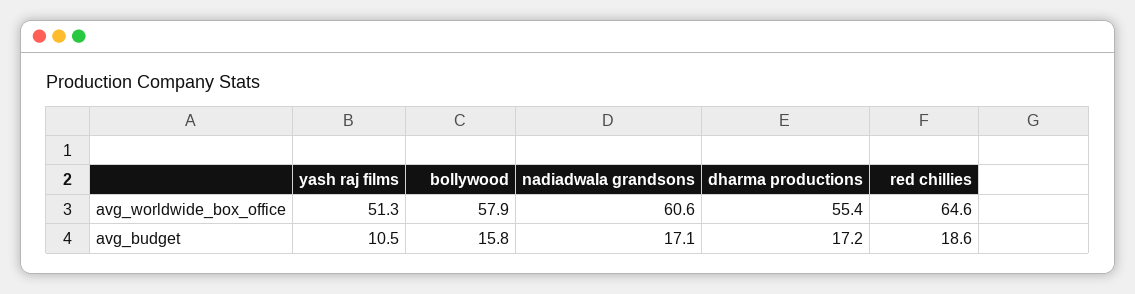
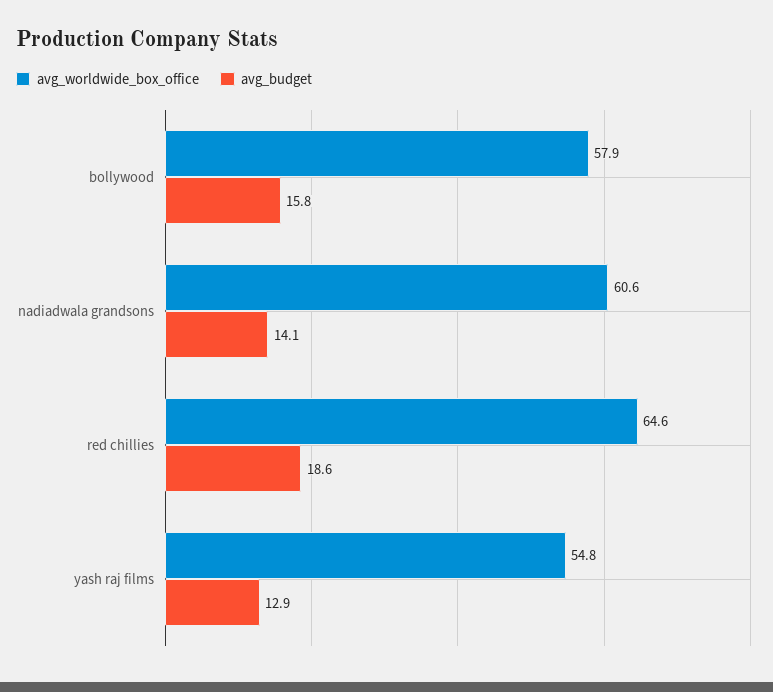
avg_worldwide_box_office, yash raj films: 51.3 -> 54.8
avg_worldwide_box_office, dharma productions: 55.4 -> none
avg_budget, yash raj films: 10.5 -> 12.9
avg_budget, nadiadwala grandsons: 17.1 -> 14.1
avg_budget, dharma productions: 17.2 -> none

